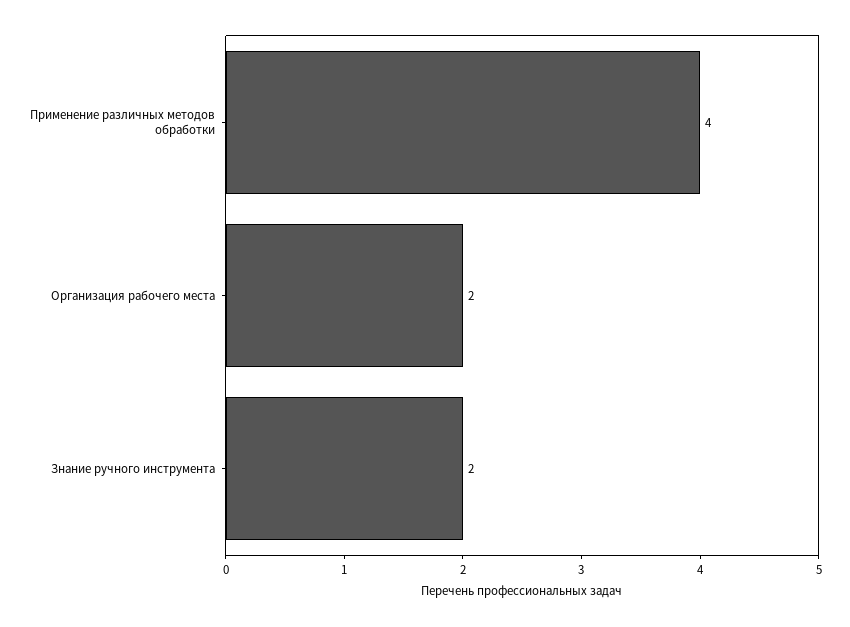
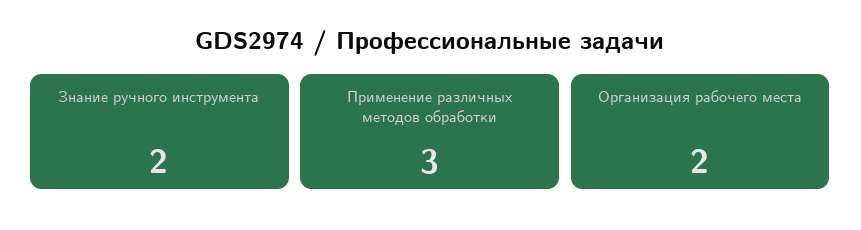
Применение различных методов обработки: 4 -> 3

